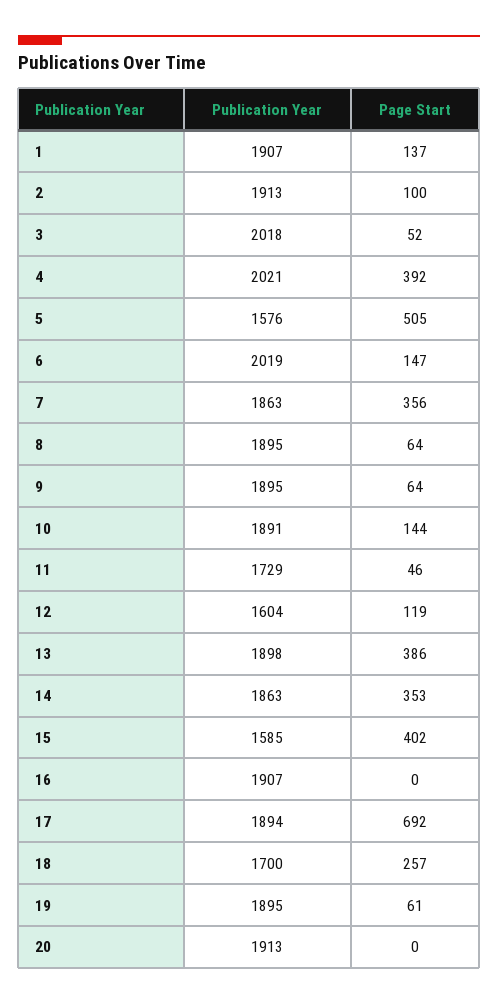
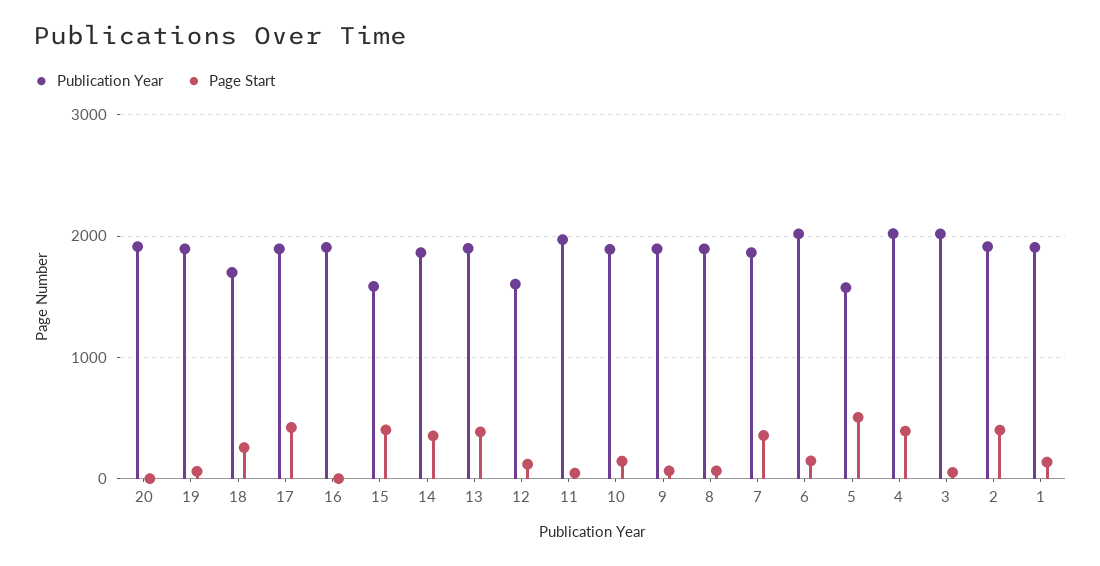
Page Start, 2: 100 -> 400
Publication Year, 11: 1729 -> 2000
Page Start, 17: 692 -> 400

